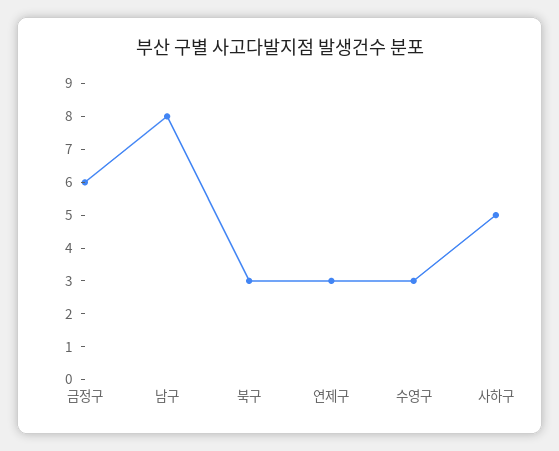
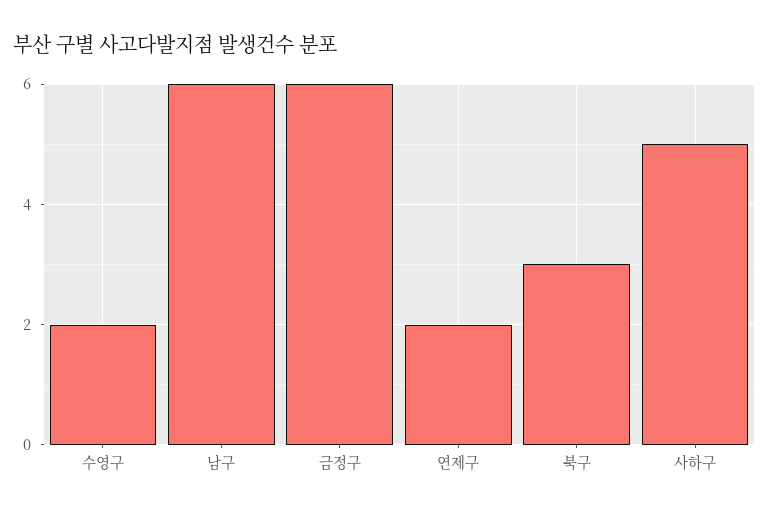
남구: 8 -> 6
연제구: 3 -> 2
수영구: 3 -> 2

